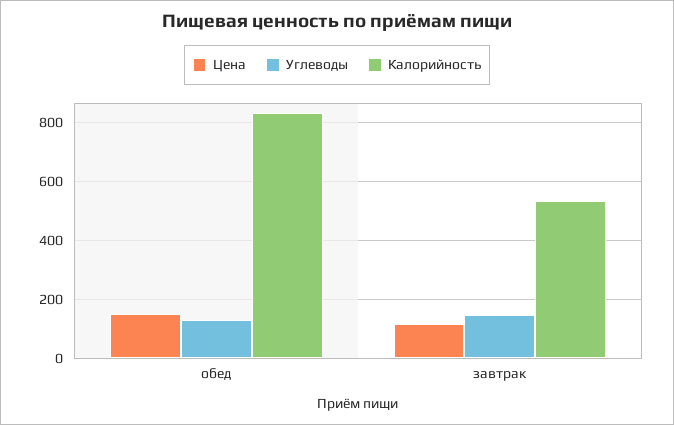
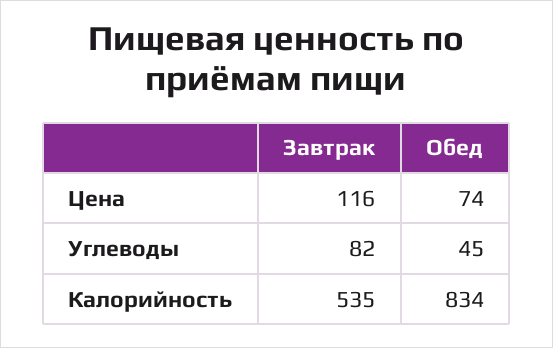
Цена, обед: 150 -> 74
Углеводы, обед: 125 -> 45
Углеводы, завтрак: 150 -> 82

